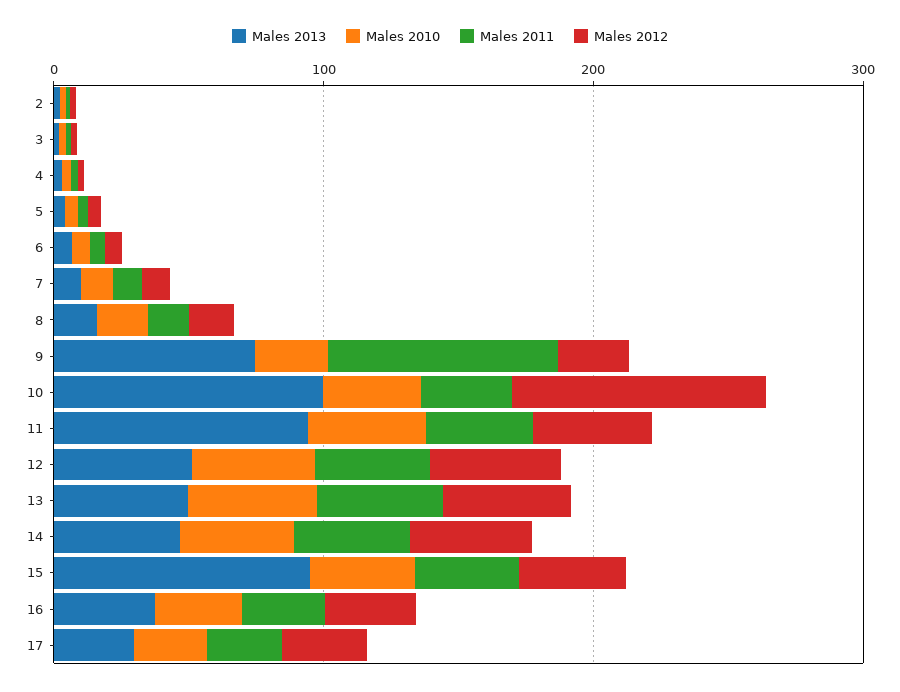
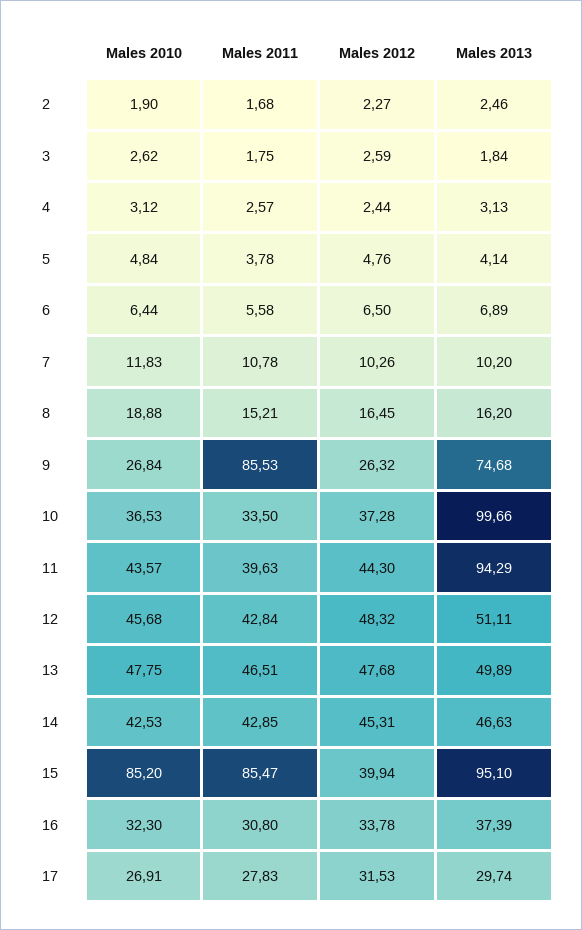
Males 2012, 10: 100 -> 37.28
Males 2010, 15: 40 -> 85.2
Males 2011, 15: 40 -> 85.47

